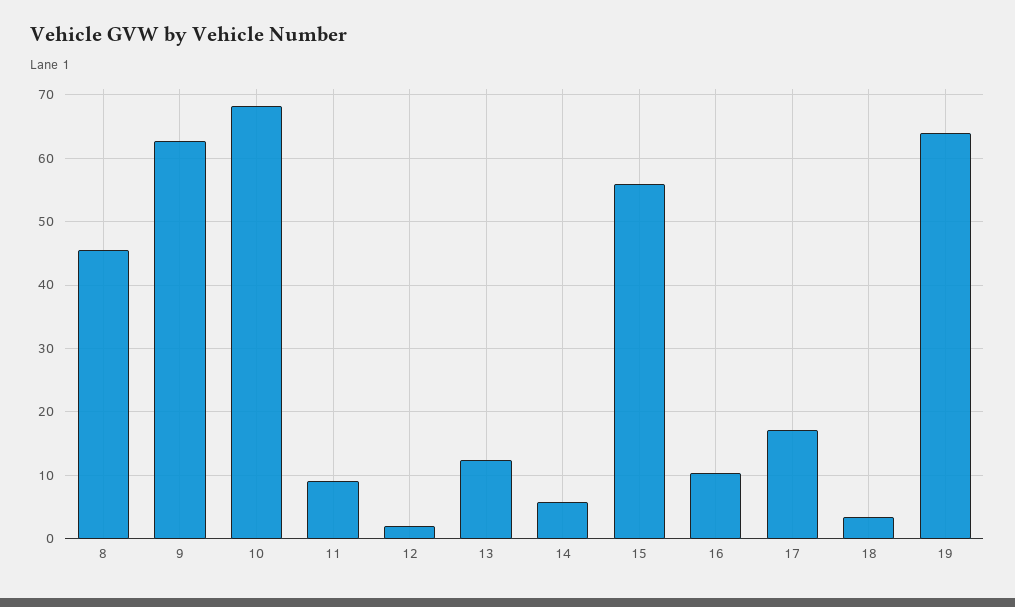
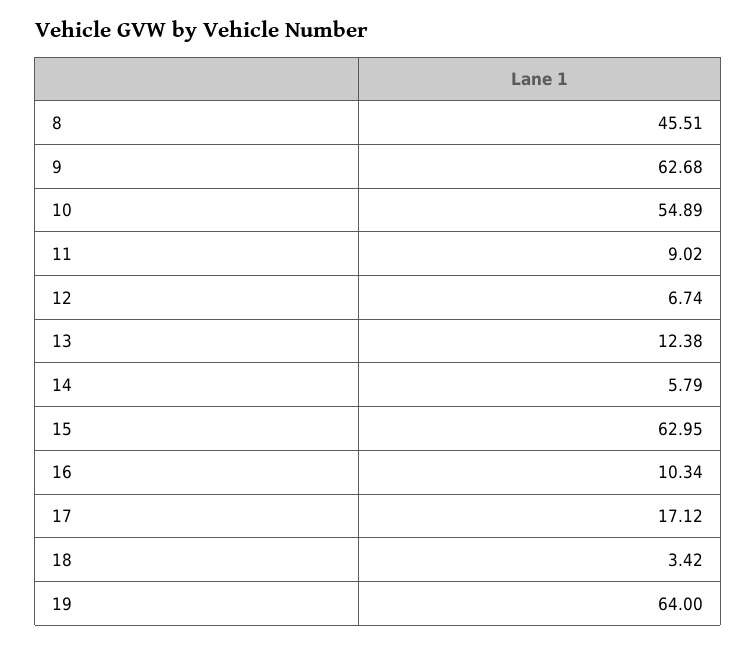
10: 68 -> 54.89
12: 2 -> 6.74
15: 56 -> 62.95

